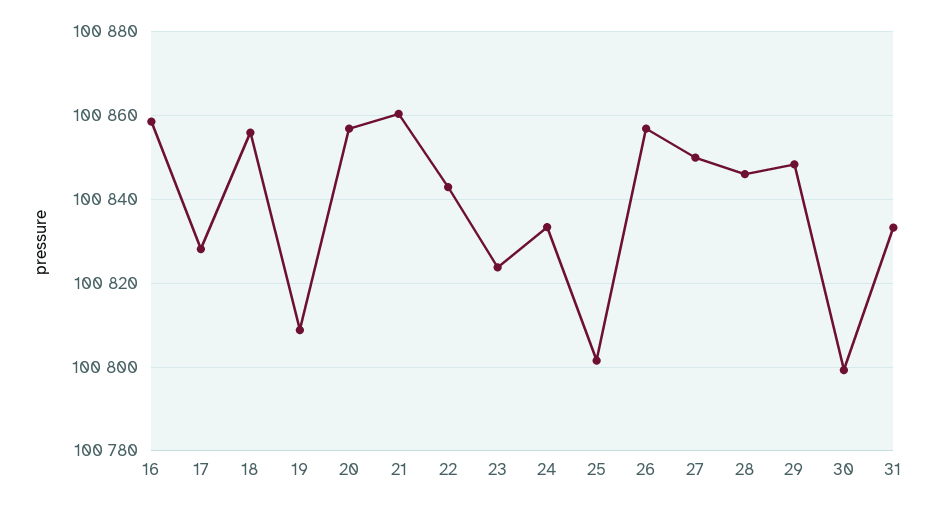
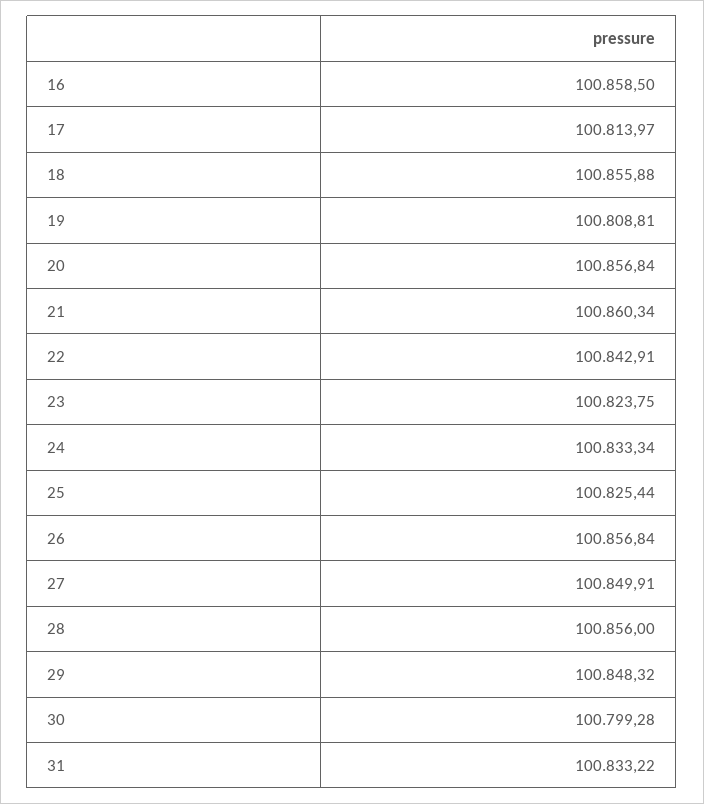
17: 100828 -> 100813.97
25: 100802 -> 100825.44
28: 100846 -> 100856

